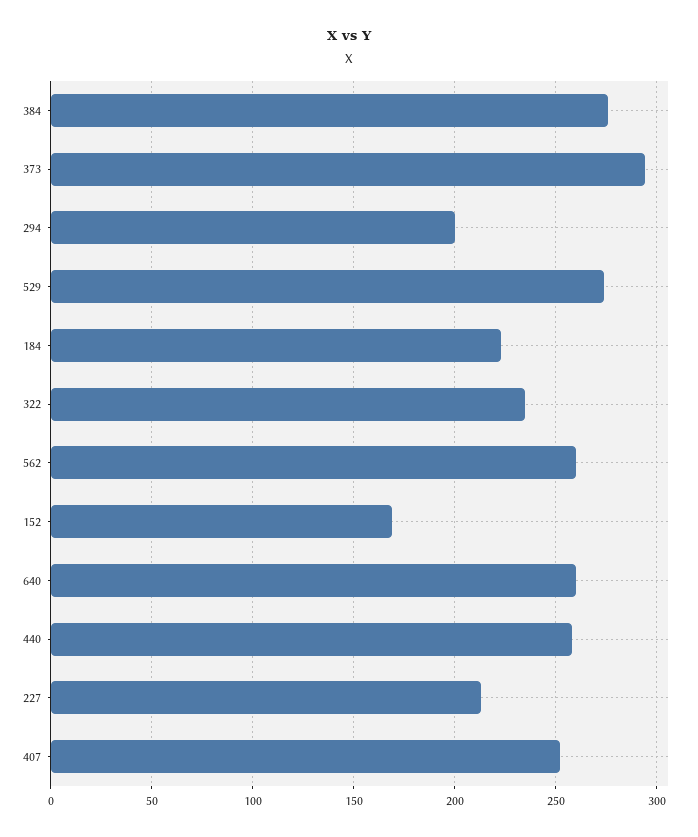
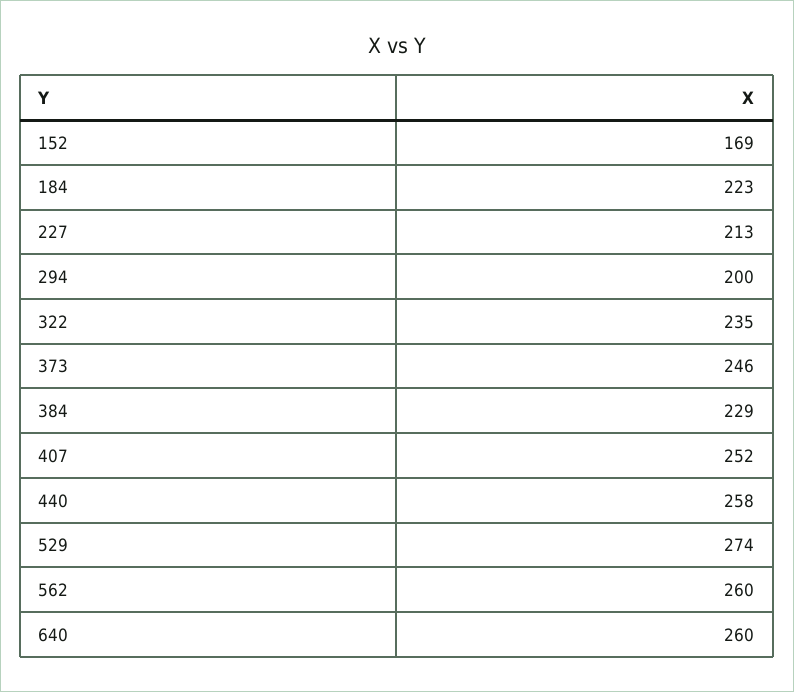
384: 275 -> 229
373: 295 -> 246

